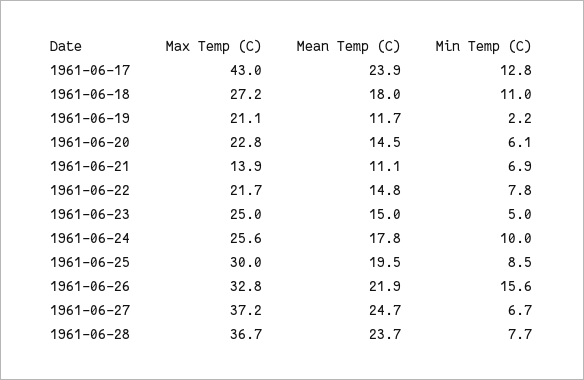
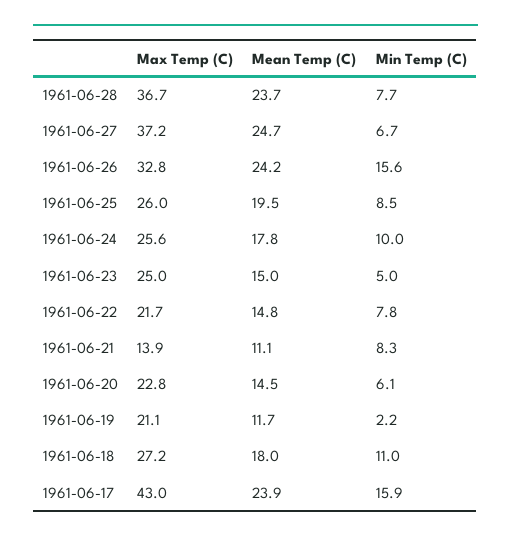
Min Temp (C), 1961-06-17: 12.8 -> 15.9
Min Temp (C), 1961-06-21: 6.9 -> 8.3
Max Temp (C), 1961-06-25: 30 -> 26
Mean Temp (C), 1961-06-26: 21.9 -> 24.2

